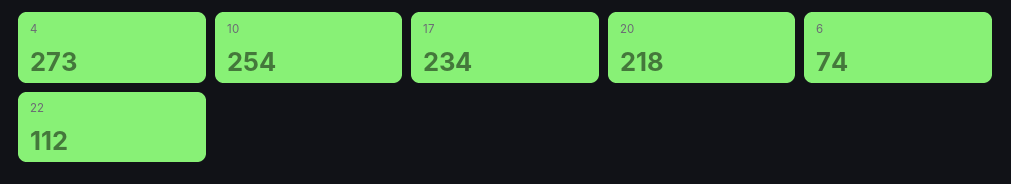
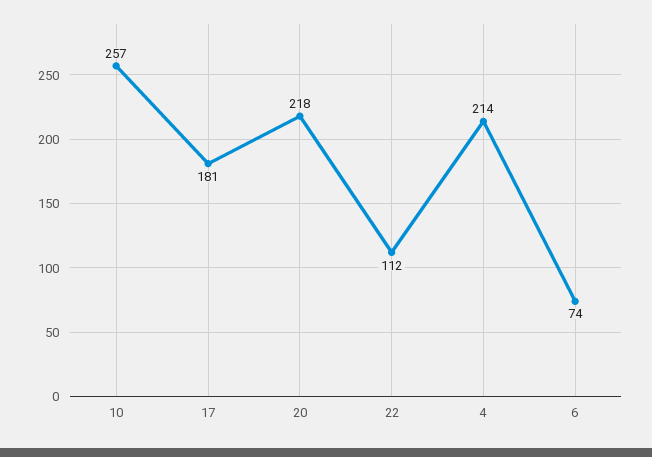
4: 273 -> 214
10: 254 -> 257
17: 234 -> 181

